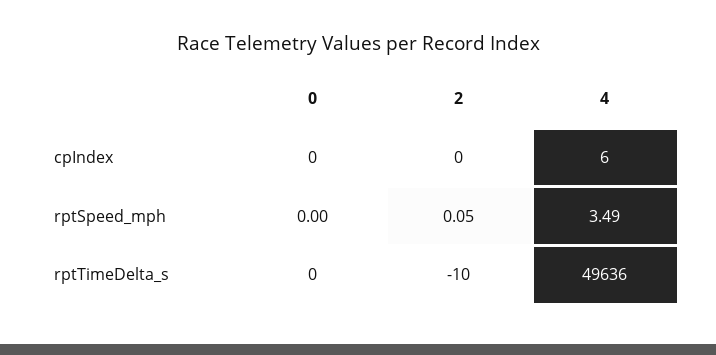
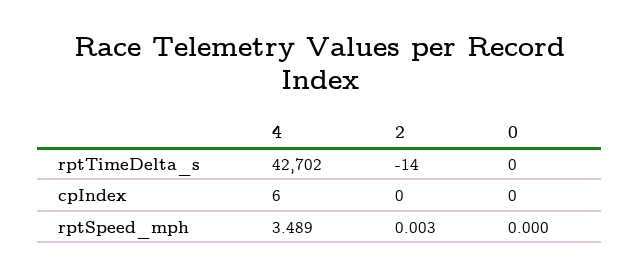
2, rptSpeed_mph: 0.05 -> 0.003
2, rptTimeDelta_s: -10 -> -14
4, rptTimeDelta_s: 49636 -> 42702

